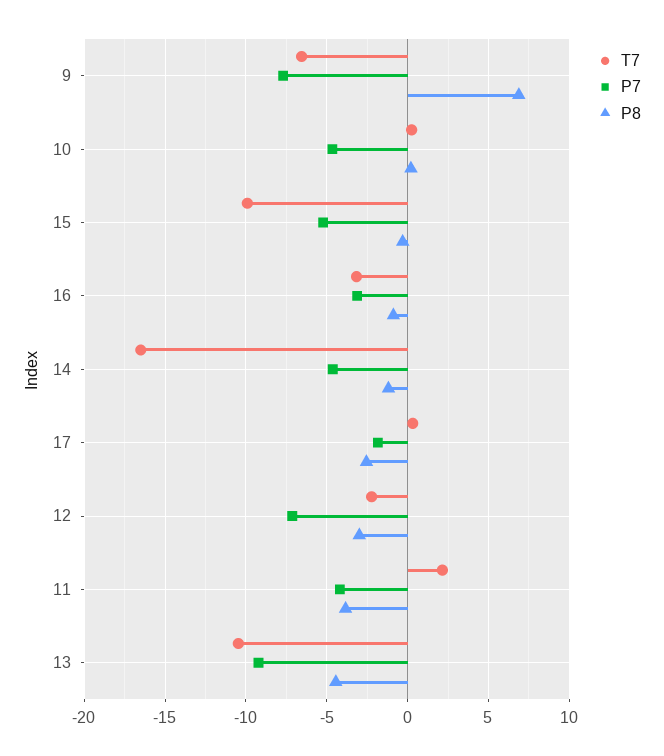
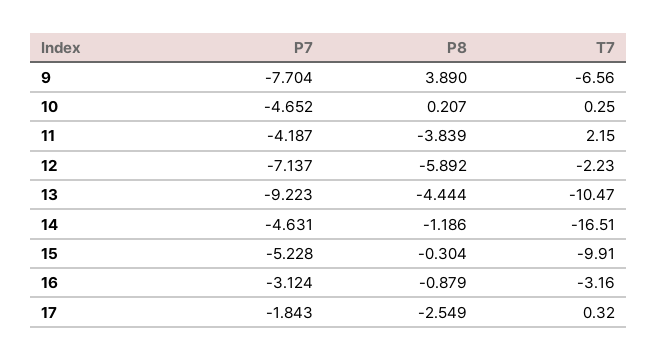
P8, 9: 7 -> 3.89
P8, 12: -3 -> -5.892

